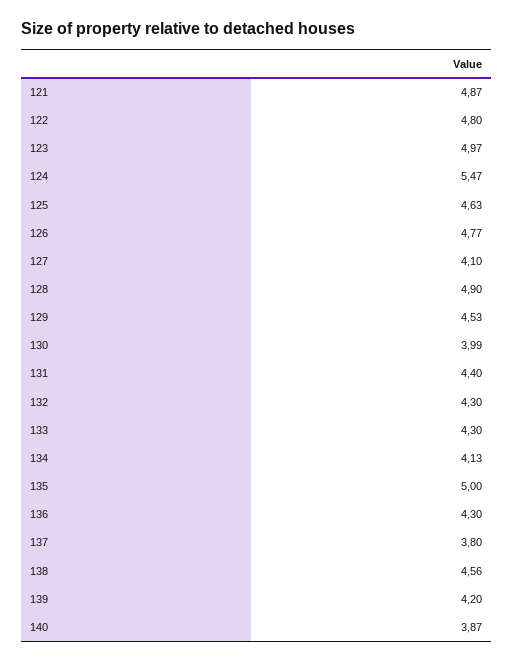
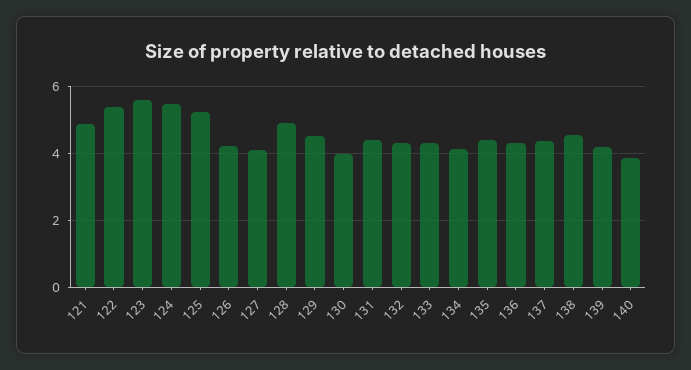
122: 4.8 -> 5.4
123: 4.97 -> 5.6
125: 4.63 -> 5.2
126: 4.77 -> 4.2
135: 5 -> 4.4
137: 3.8 -> 4.4

